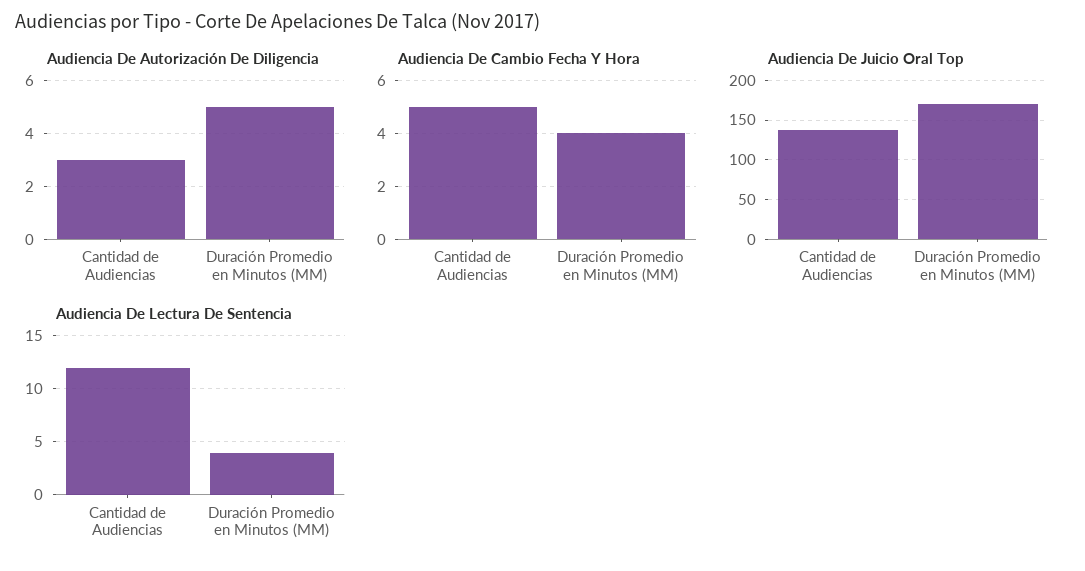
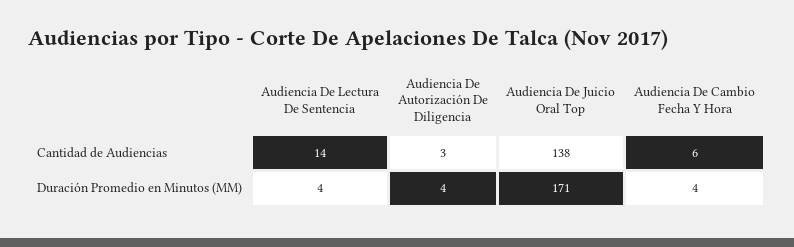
Audiencia De Autorización De Diligencia, Duración Promedio en Minutos (MM): 5 -> 4
Audiencia De Cambio Fecha Y Hora, Cantidad de Audiencias: 5 -> 6
Audiencia De Lectura De Sentencia, Cantidad de Audiencias: 12 -> 14

